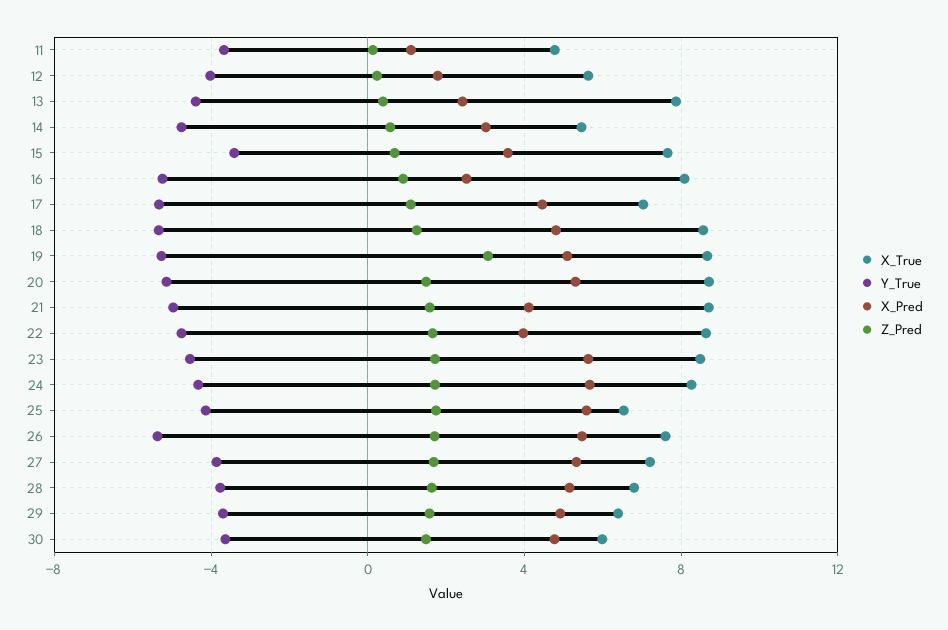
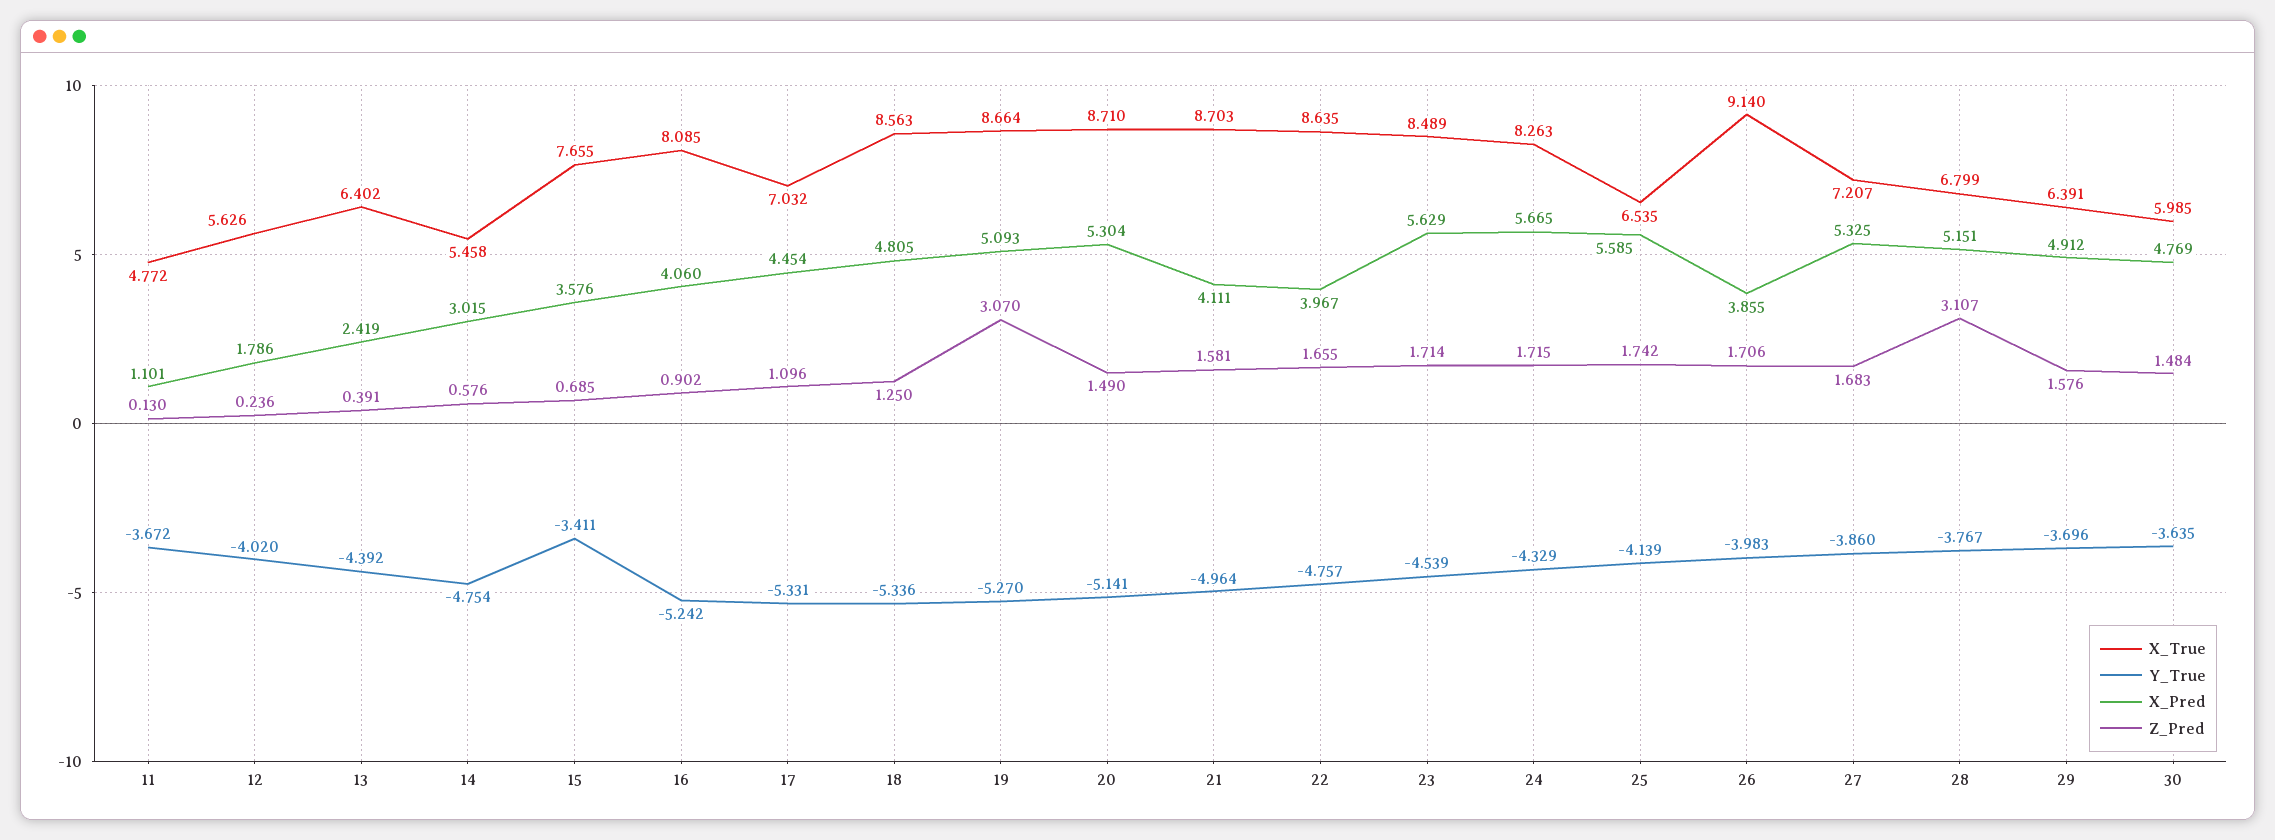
X_True, 13: 8 -> 6.402
X_Pred, 16: 2.5 -> 4.06
X_True, 26: 7.5 -> 9.14
Y_True, 26: -5.5 -> -3.983
X_Pred, 26: 5.5 -> 3.855
Z_Pred, 28: 1.5 -> 3.107

